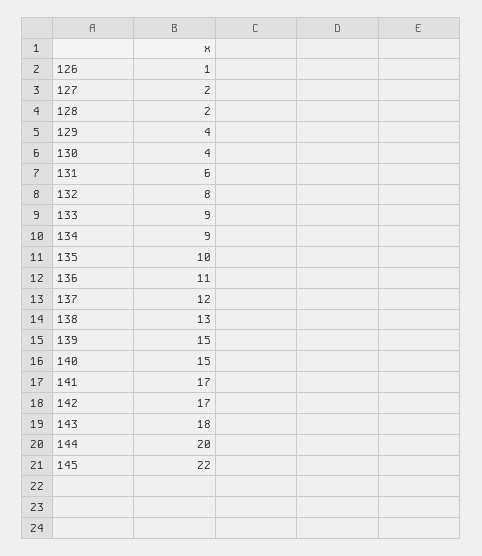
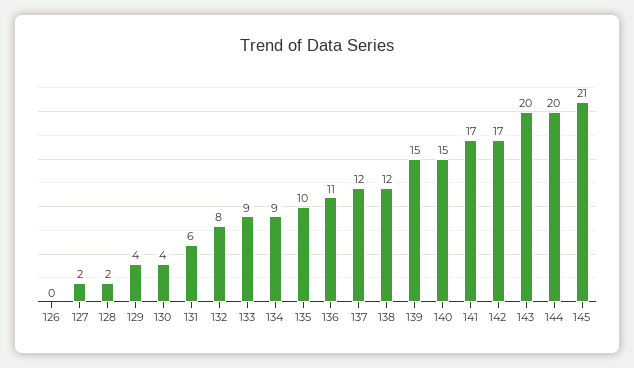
126: 1 -> 0
138: 13 -> 12
143: 18 -> 20
145: 22 -> 21

